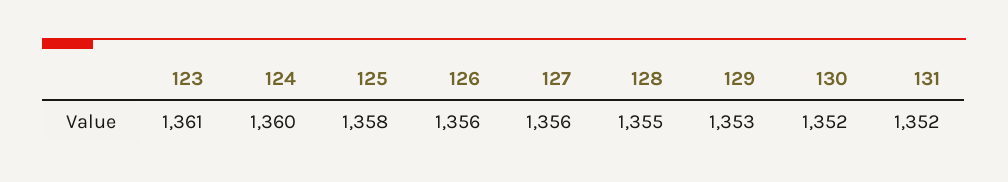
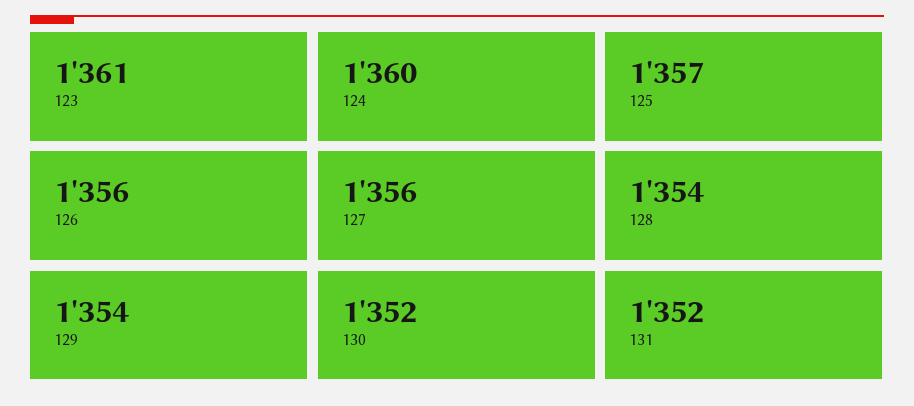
125: 1358 -> 1357
128: 1355 -> 1354
129: 1353 -> 1354

